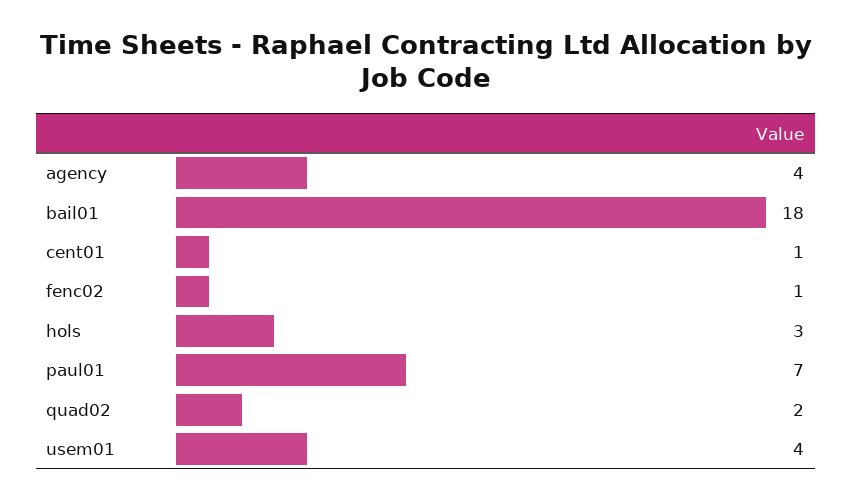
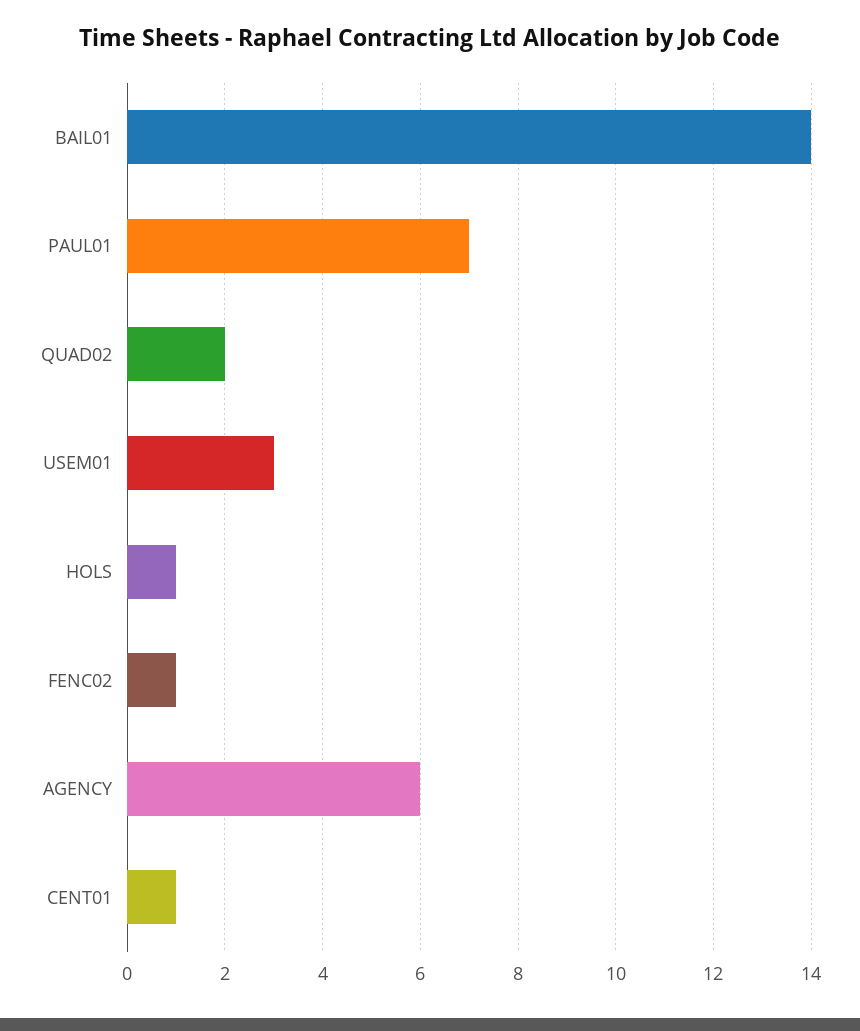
agency: 4 -> 6
bail01: 18 -> 14
hols: 3 -> 1
usem01: 4 -> 3

